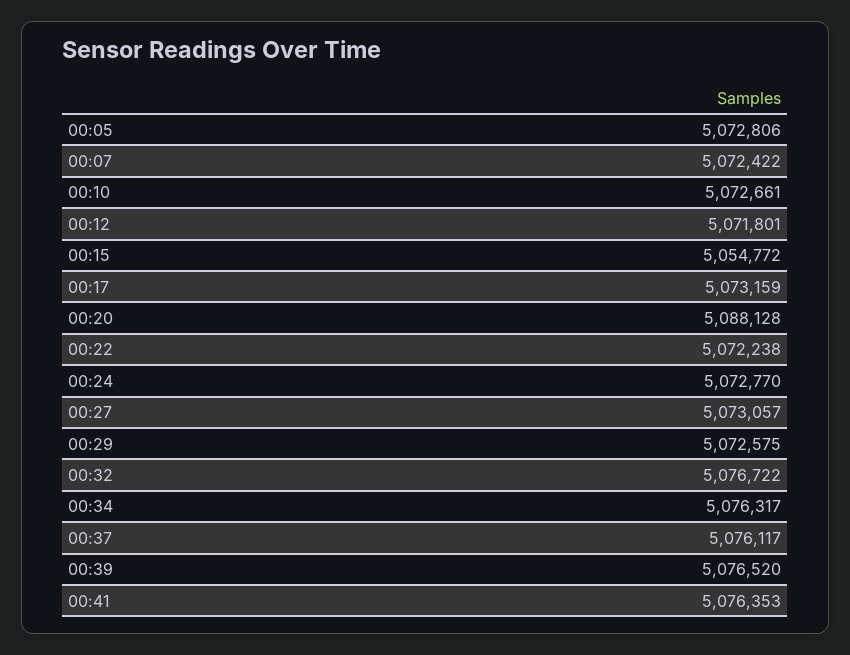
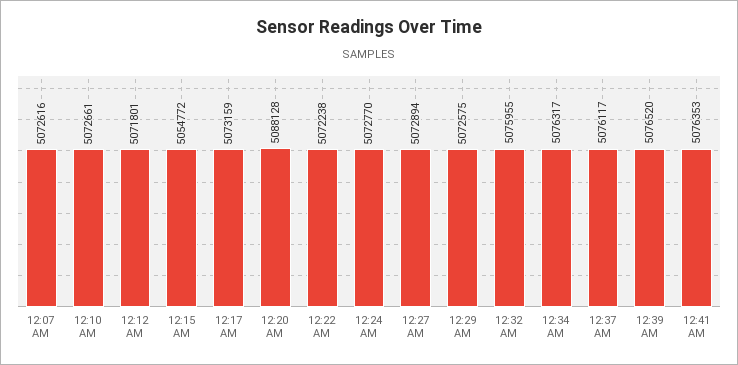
00:05: 5072806 -> none
00:07: 5072422 -> 5072616
00:27: 5073057 -> 5072894
00:32: 5076722 -> 5075955

